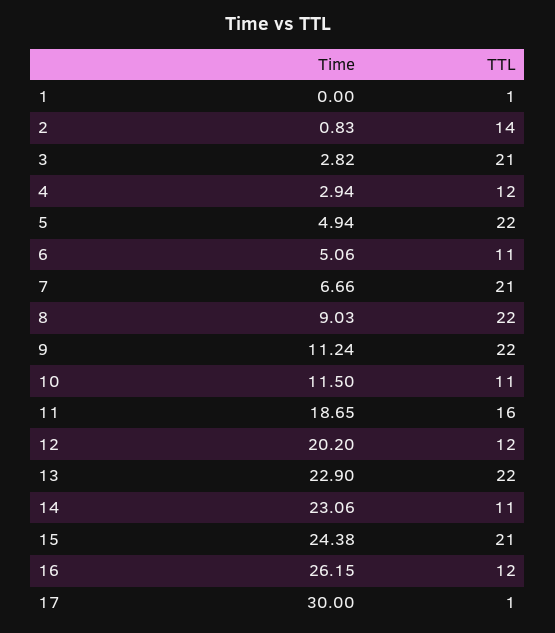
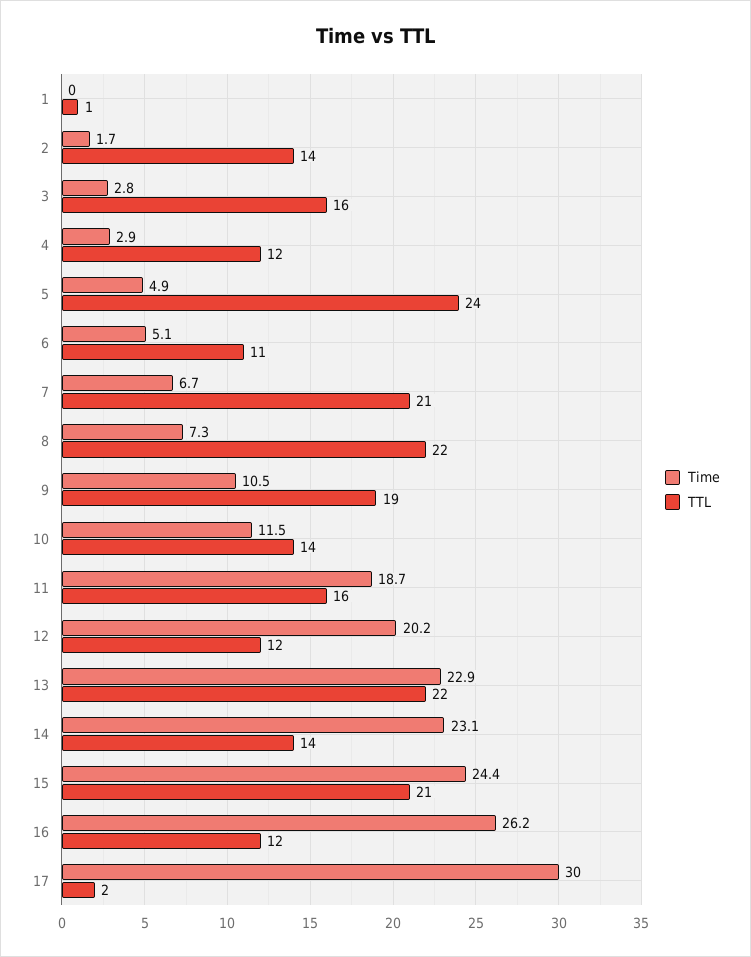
Time, 2: 0.83 -> 1.7
TTL, 3: 21 -> 16
TTL, 5: 22 -> 24
Time, 8: 9.03 -> 7.3
Time, 9: 11.24 -> 10.5
TTL, 9: 22 -> 19
TTL, 10: 11 -> 14
TTL, 14: 11 -> 14
TTL, 17: 1 -> 2

